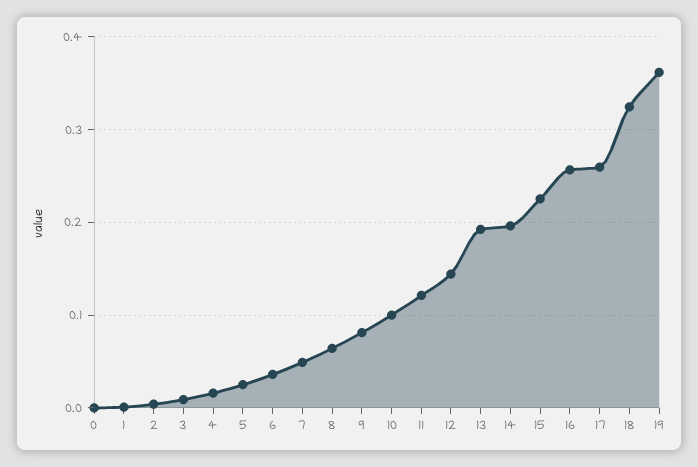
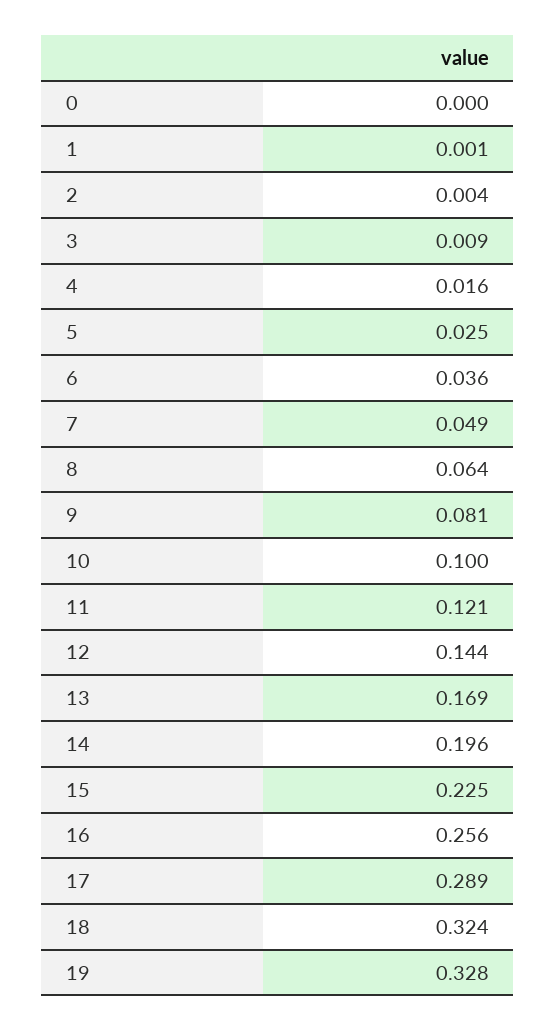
13: 0.19 -> 0.169
17: 0.26 -> 0.289
19: 0.36 -> 0.328

